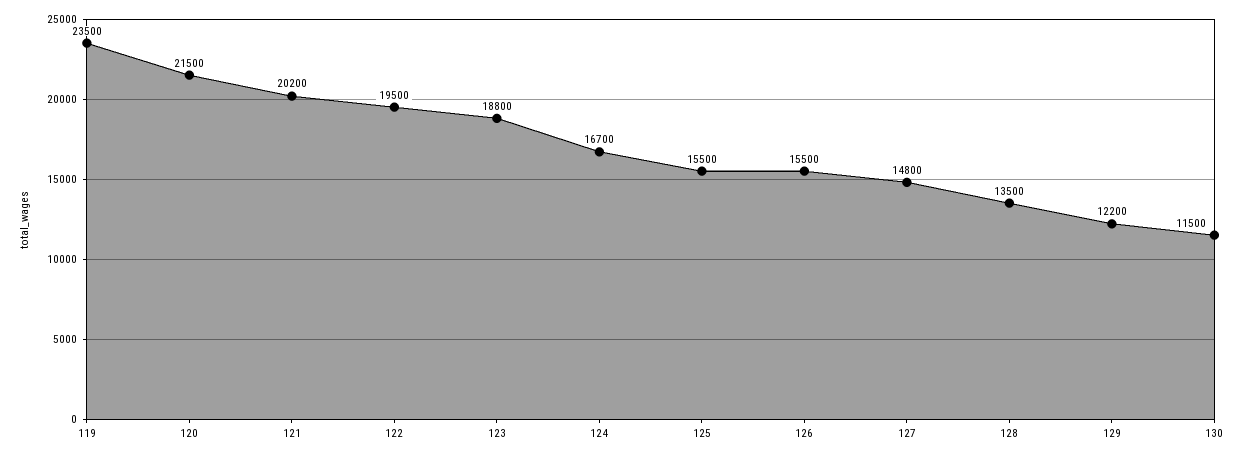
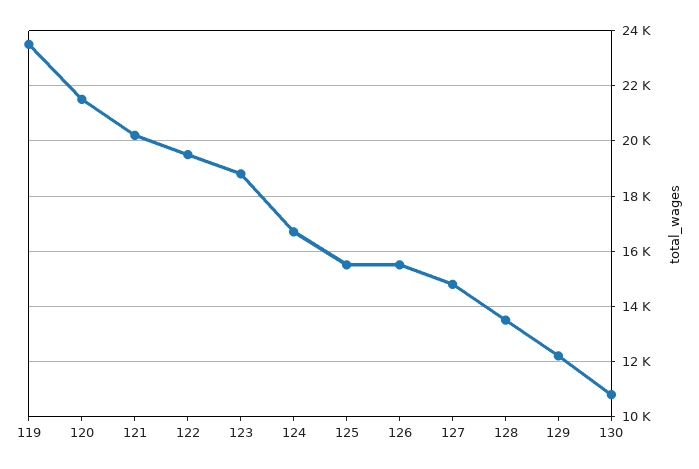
130: 11500 -> 10750

